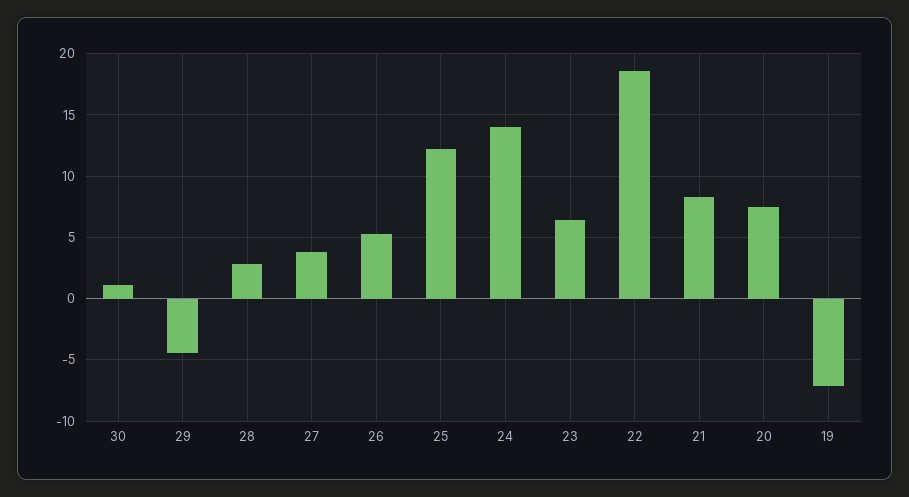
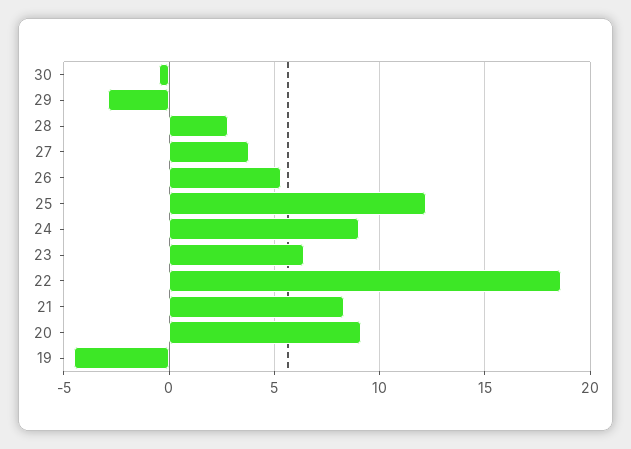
30: 1 -> -0.5
29: -4.5 -> -3
24: 14 -> 9
20: 7.5 -> 9
19: -7 -> -4.5

